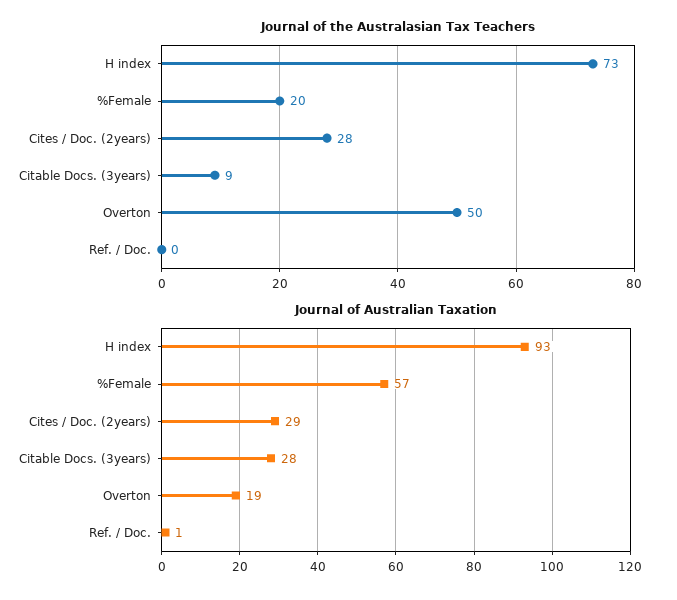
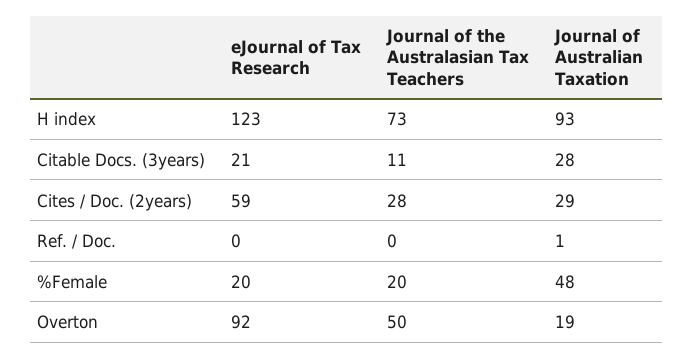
Journal of the Australasian Tax Teachers, Citable Docs. (3years): 9 -> 11
Journal of Australian Taxation, %Female: 57 -> 48
eJournal of Tax Research, H index: none -> 123
eJournal of Tax Research, Citable Docs. (3years): none -> 21
eJournal of Tax Research, Cites / Doc. (2years): none -> 59
eJournal of Tax Research, Ref. / Doc.: none -> 0
eJournal of Tax Research, %Female: none -> 20
eJournal of Tax Research, Overton: none -> 92

